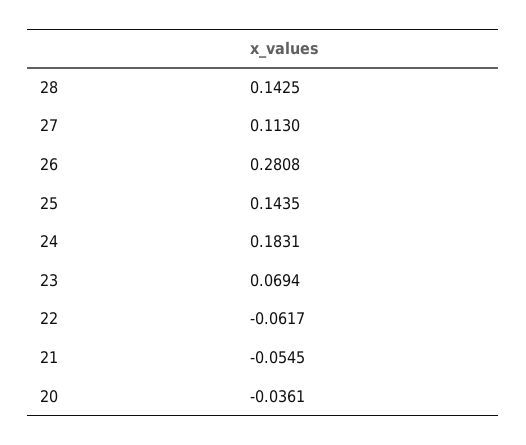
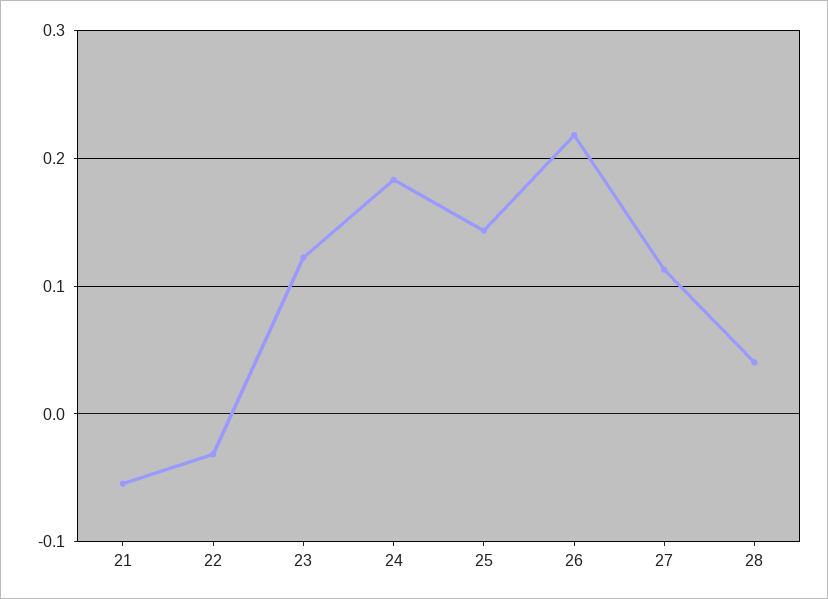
28: 0.1425 -> 0.04
26: 0.2808 -> 0.22
23: 0.0694 -> 0.12
22: -0.0617 -> -0.03
20: -0.0361 -> none

